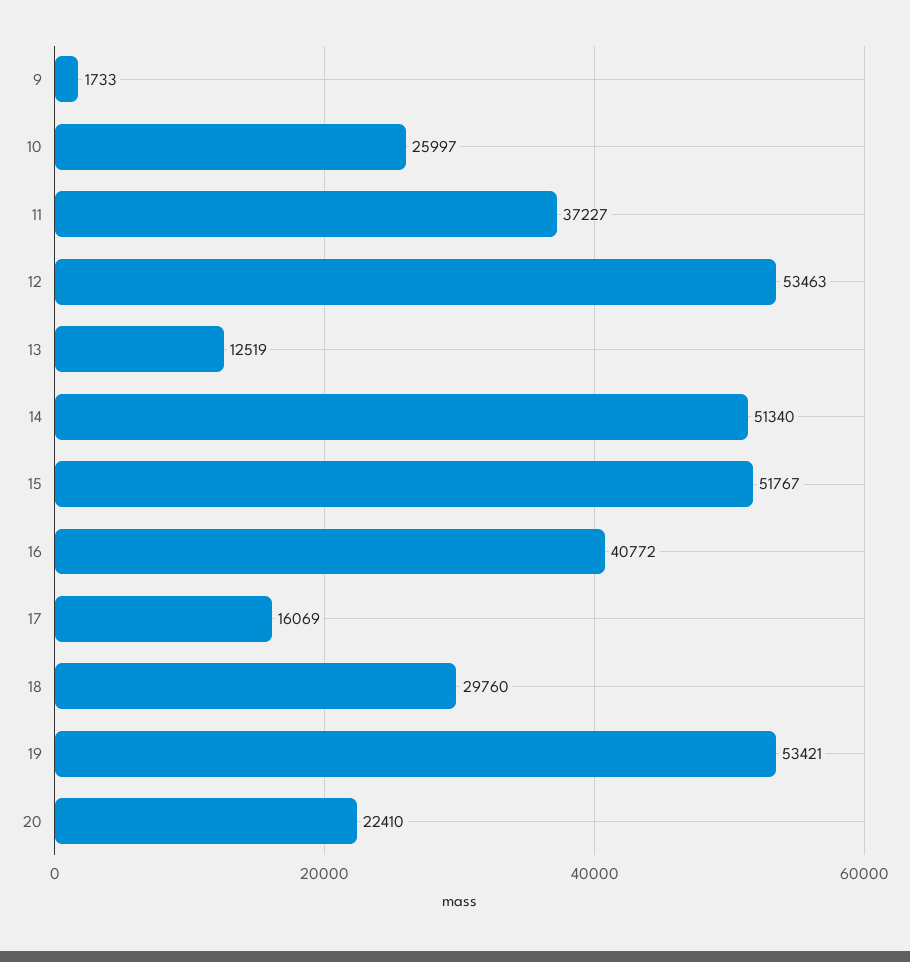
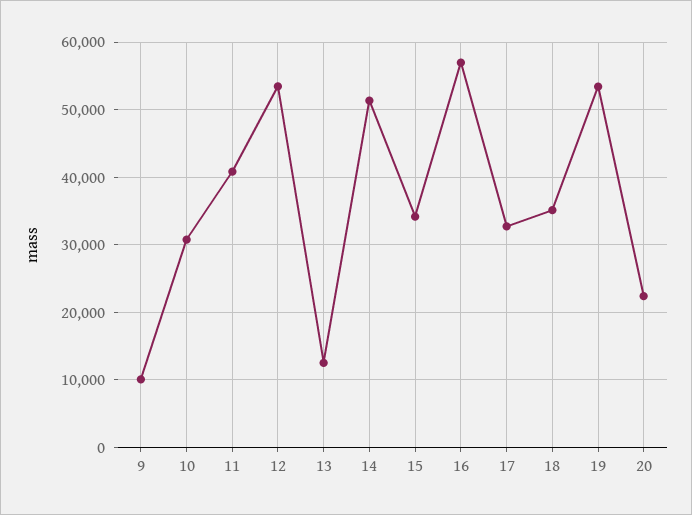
9: 1733 -> 10000
10: 25997 -> 31000
11: 37227 -> 41000
15: 51767 -> 34000
16: 40772 -> 57000
17: 16069 -> 33000
18: 29760 -> 35000

